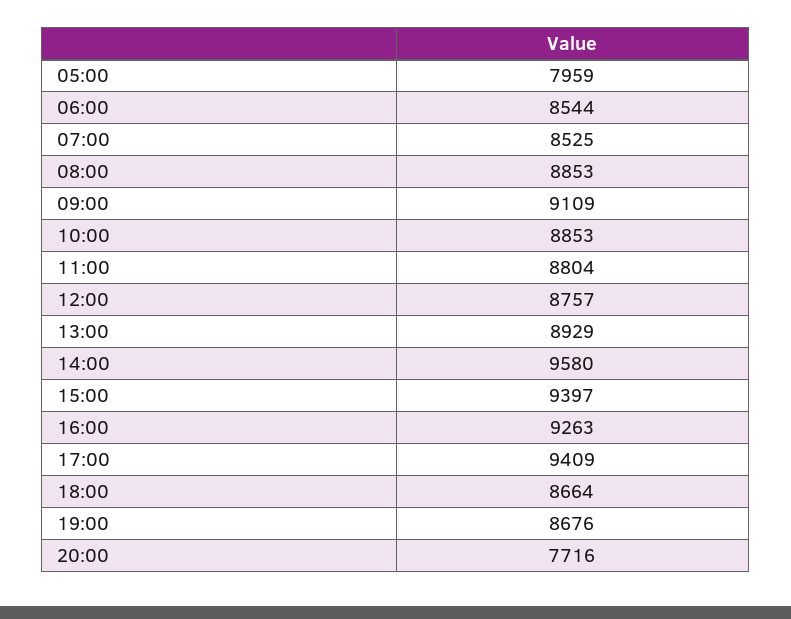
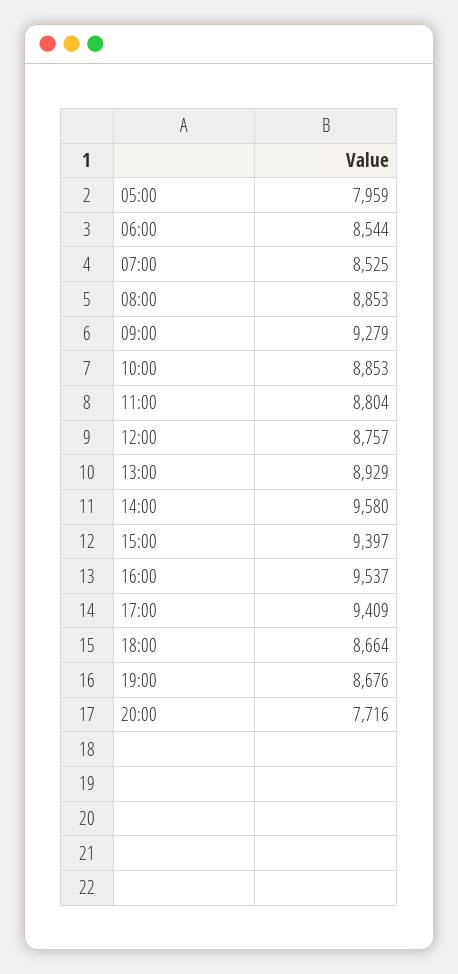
09:00: 9109 -> 9279
16:00: 9263 -> 9537

